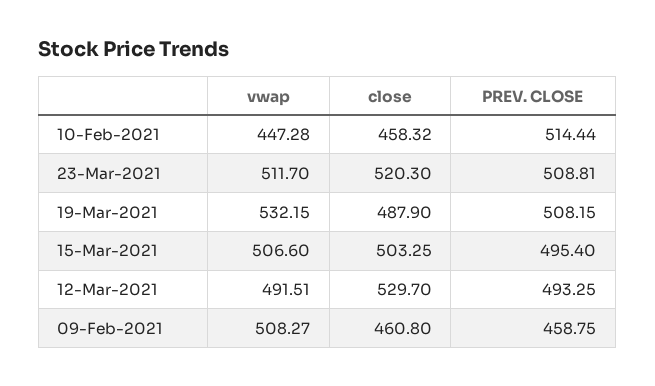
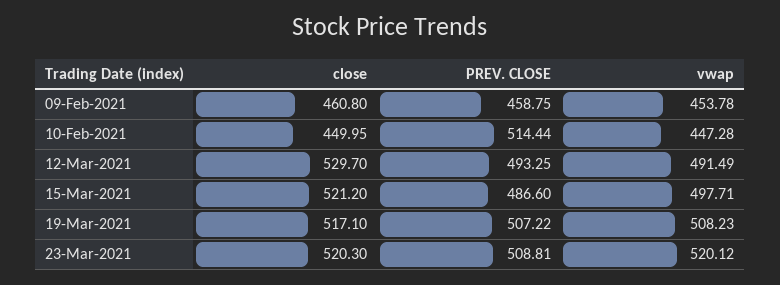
close, 10-Feb-2021: 458.32 -> 449.95
vwap, 23-Mar-2021: 511.7 -> 520.12
vwap, 19-Mar-2021: 532.15 -> 508.23
close, 19-Mar-2021: 487.9 -> 517.1
PREV. CLOSE, 19-Mar-2021: 508.15 -> 507.22
vwap, 15-Mar-2021: 506.6 -> 497.71
close, 15-Mar-2021: 503.25 -> 521.2
PREV. CLOSE, 15-Mar-2021: 495.4 -> 486.6
vwap, 12-Mar-2021: 491.51 -> 491.49
vwap, 09-Feb-2021: 508.27 -> 453.78

